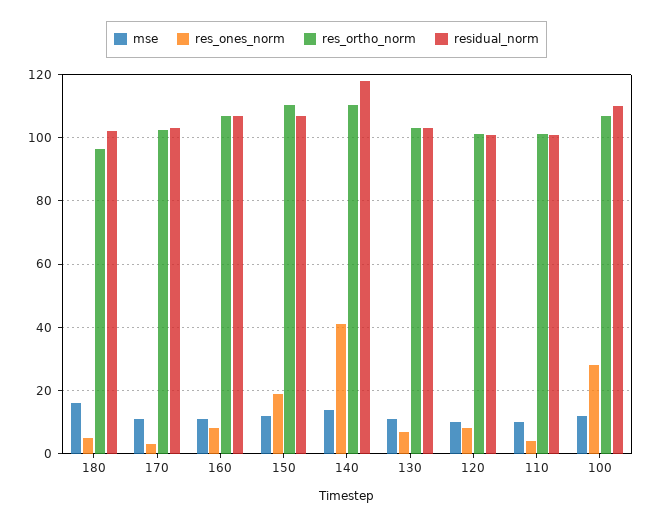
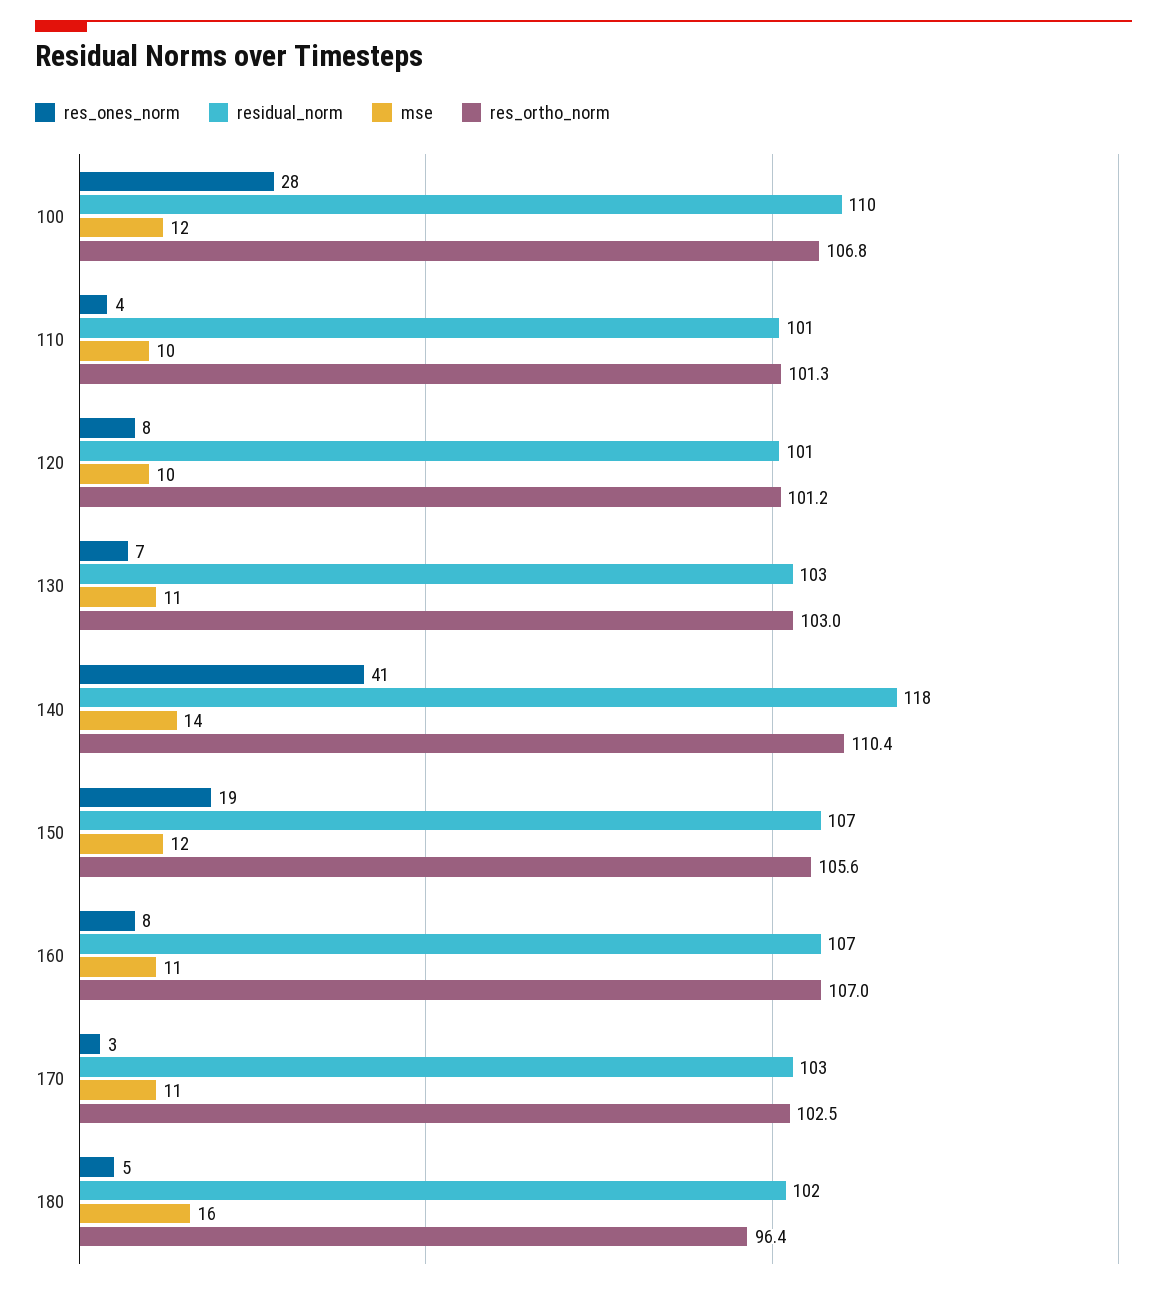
res_ortho_norm, 150: 110 -> 105.6

